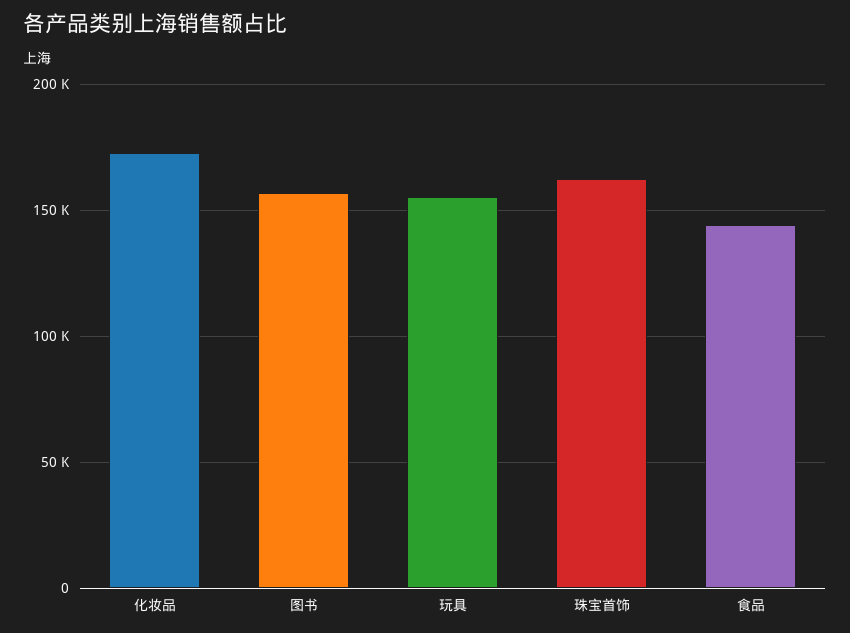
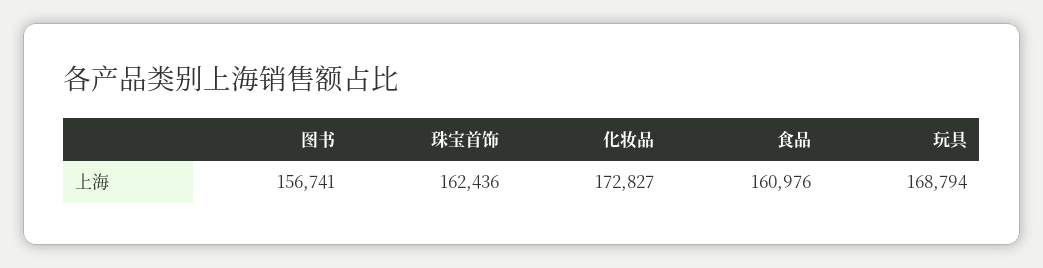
玩具: 155000 -> 168794
食品: 145000 -> 160976

